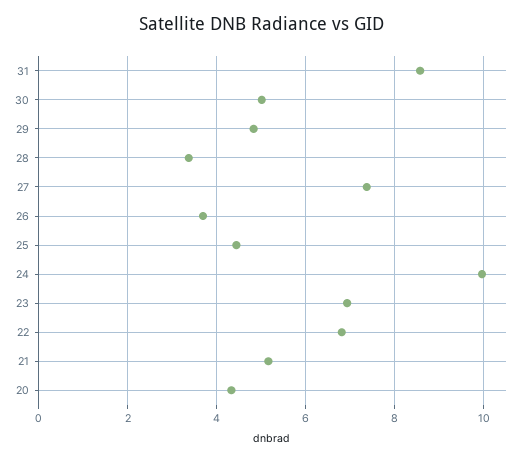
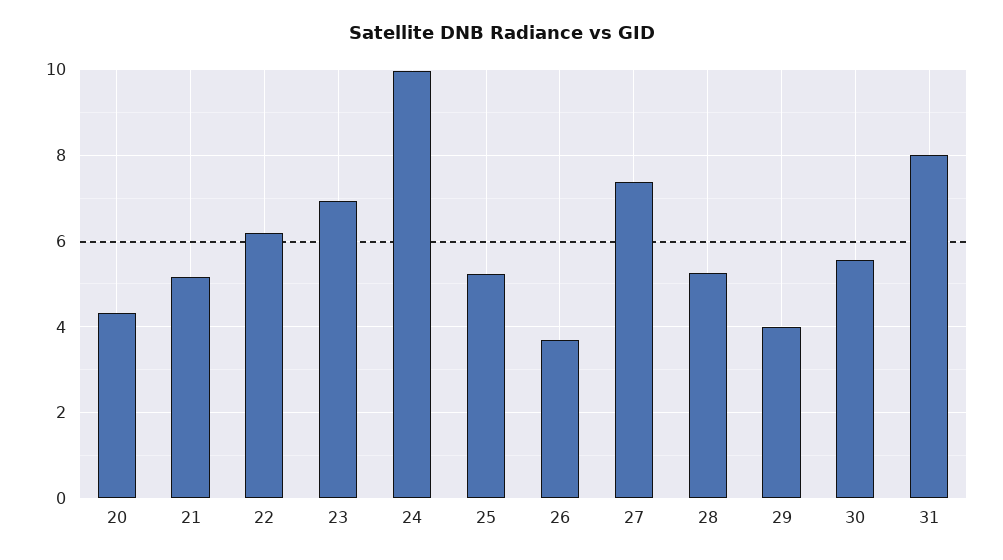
31: 8.6 -> 8
30: 5 -> 5.6
29: 4.8 -> 4
28: 3.4 -> 5.2
25: 4.4 -> 5.2
22: 6.8 -> 6.2

